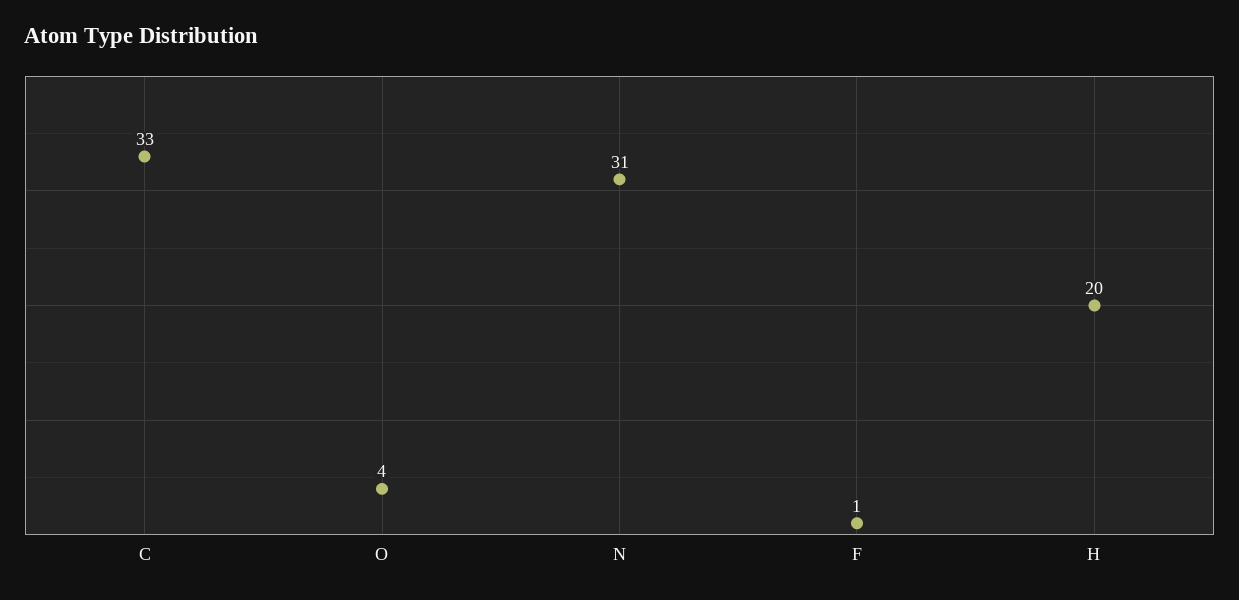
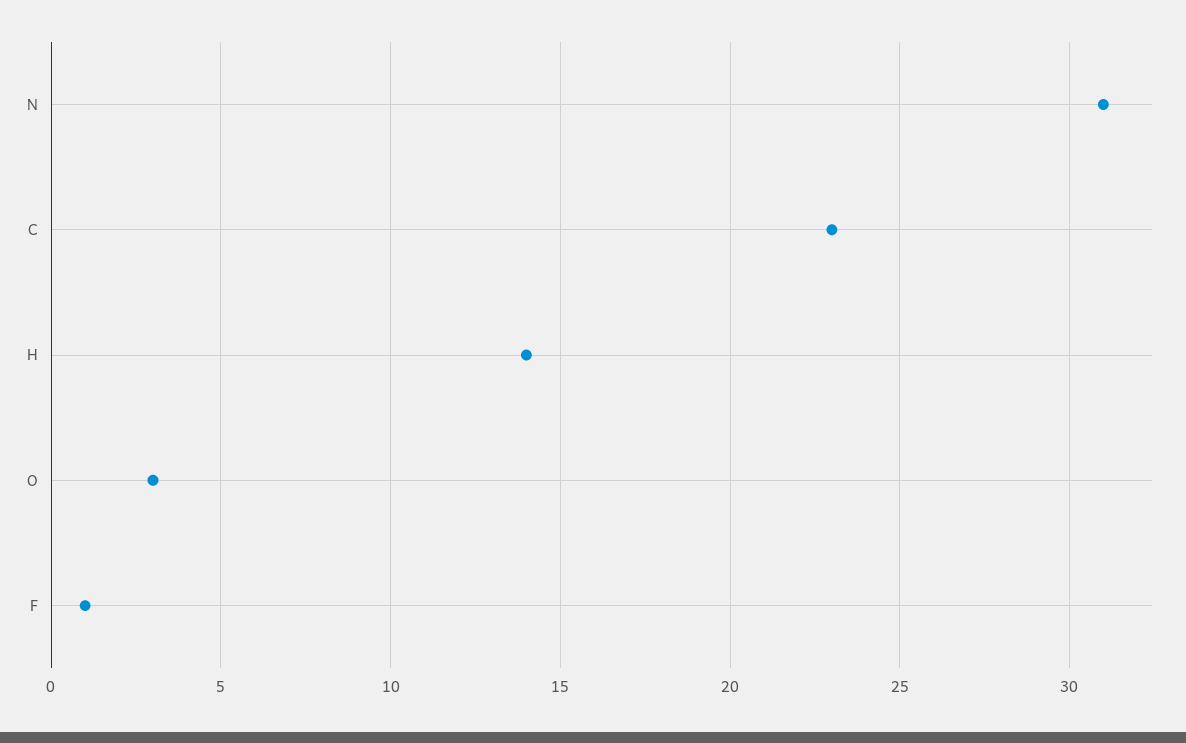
C: 33 -> 23
O: 4 -> 3
H: 20 -> 14

